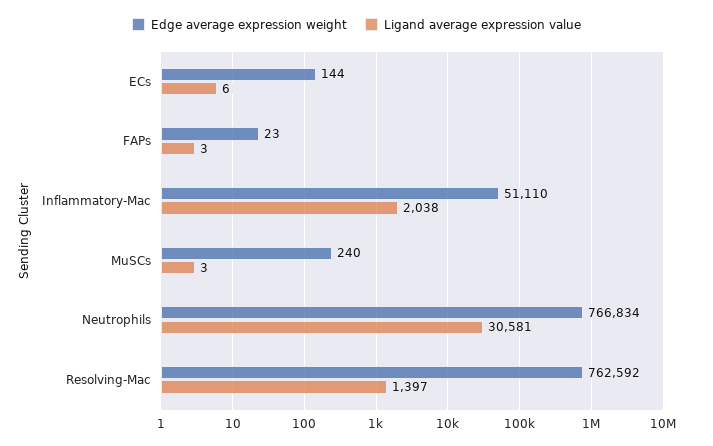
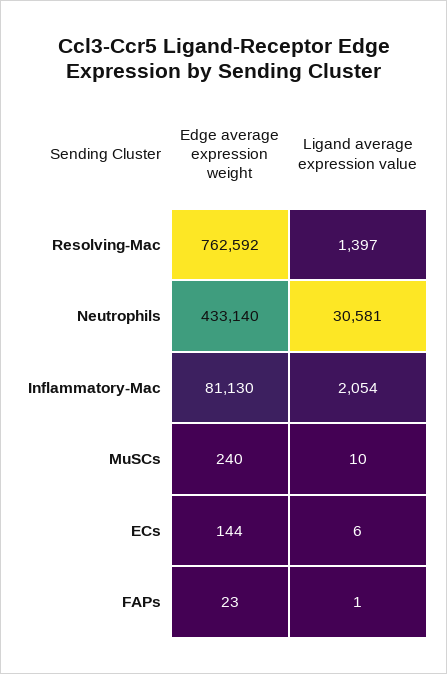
Ligand average expression value, FAPs: 3 -> 1
Edge average expression weight, Inflammatory-Mac: 51110 -> 81130
Ligand average expression value, Inflammatory-Mac: 2038 -> 2054
Ligand average expression value, MuSCs: 3 -> 10
Edge average expression weight, Neutrophils: 766834 -> 433140

